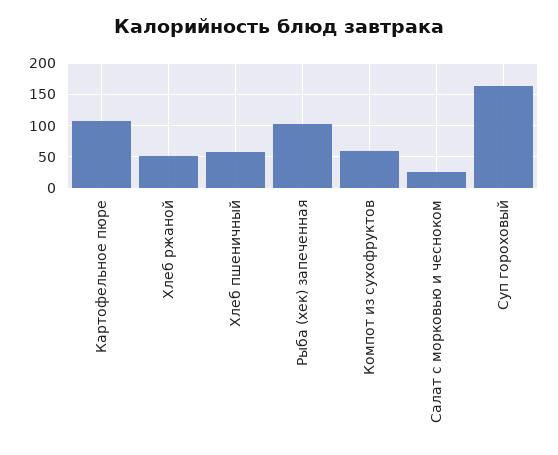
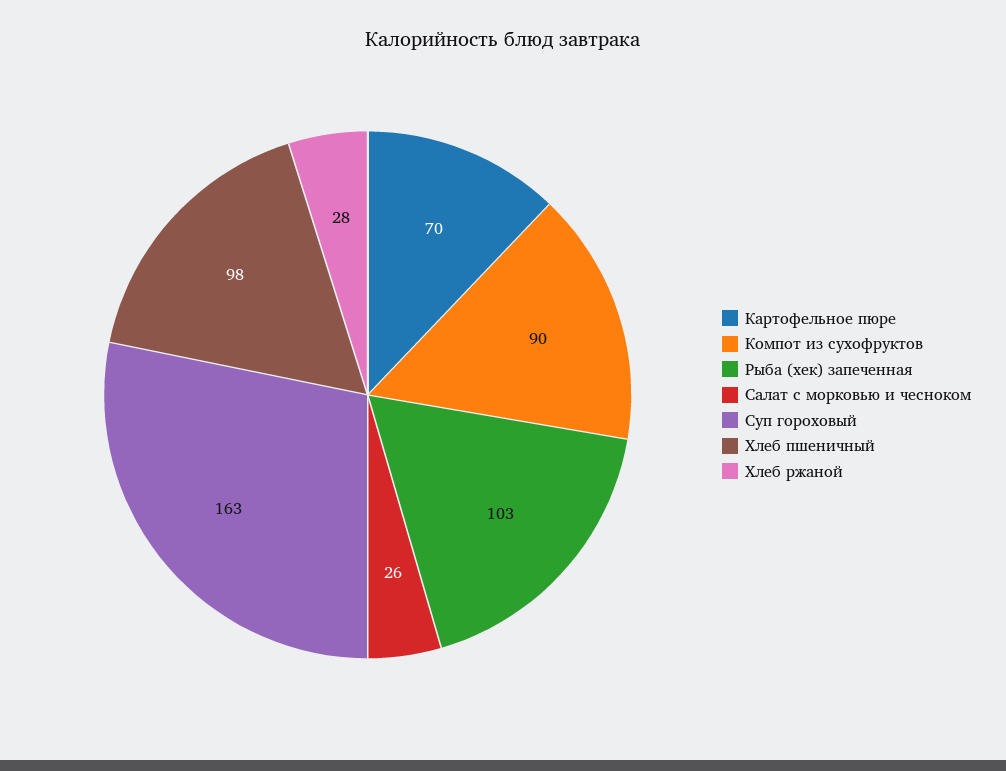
Картофельное пюре: 110 -> 70
Хлеб ржаной: 50 -> 28
Хлеб пшеничный: 60 -> 98
Компот из сухофруктов: 60 -> 90

